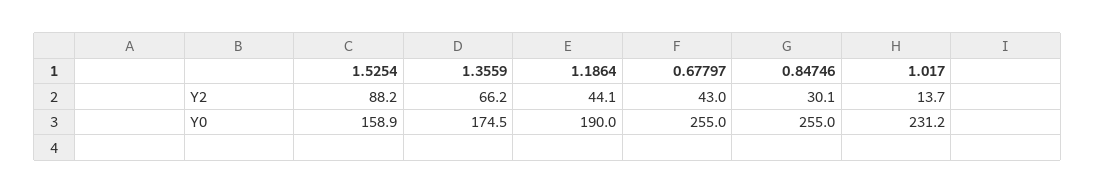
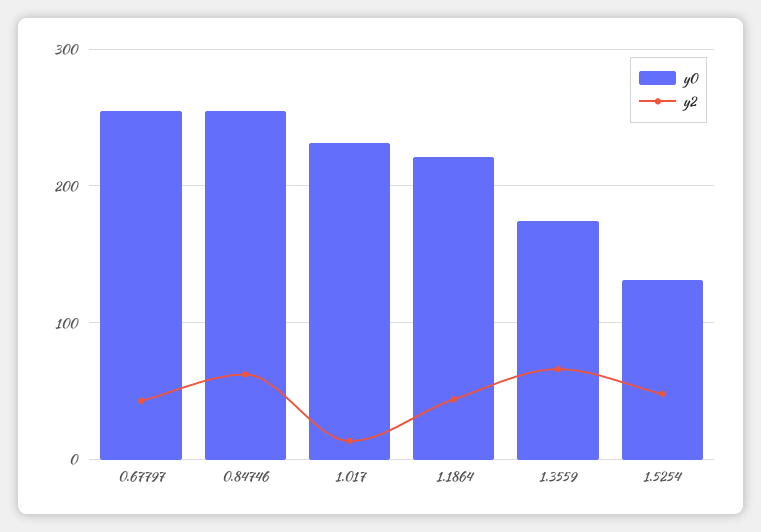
Y2, 1.5254: 88.2 -> 50
Y2, 0.84746: 30.1 -> 60
Y0, 1.5254: 158.9 -> 130
Y0, 1.1864: 190 -> 220

